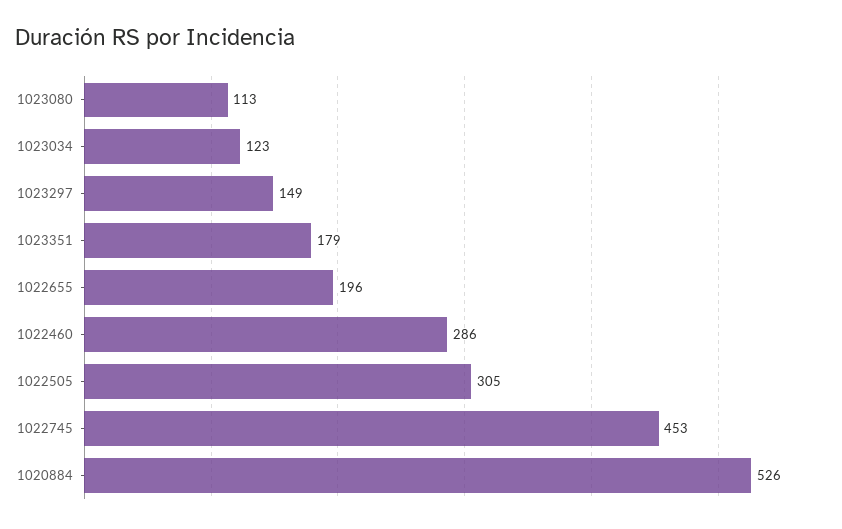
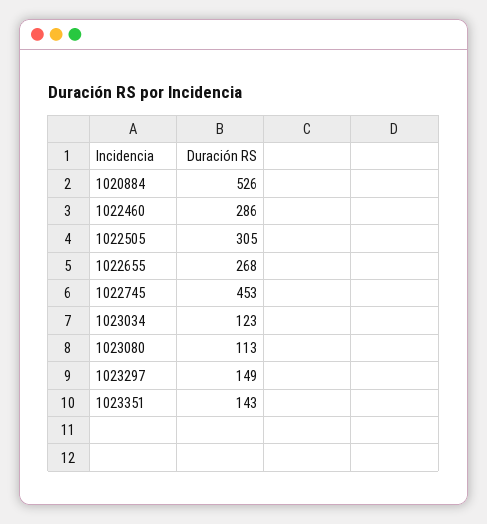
1023351: 179 -> 143
1022655: 196 -> 268

